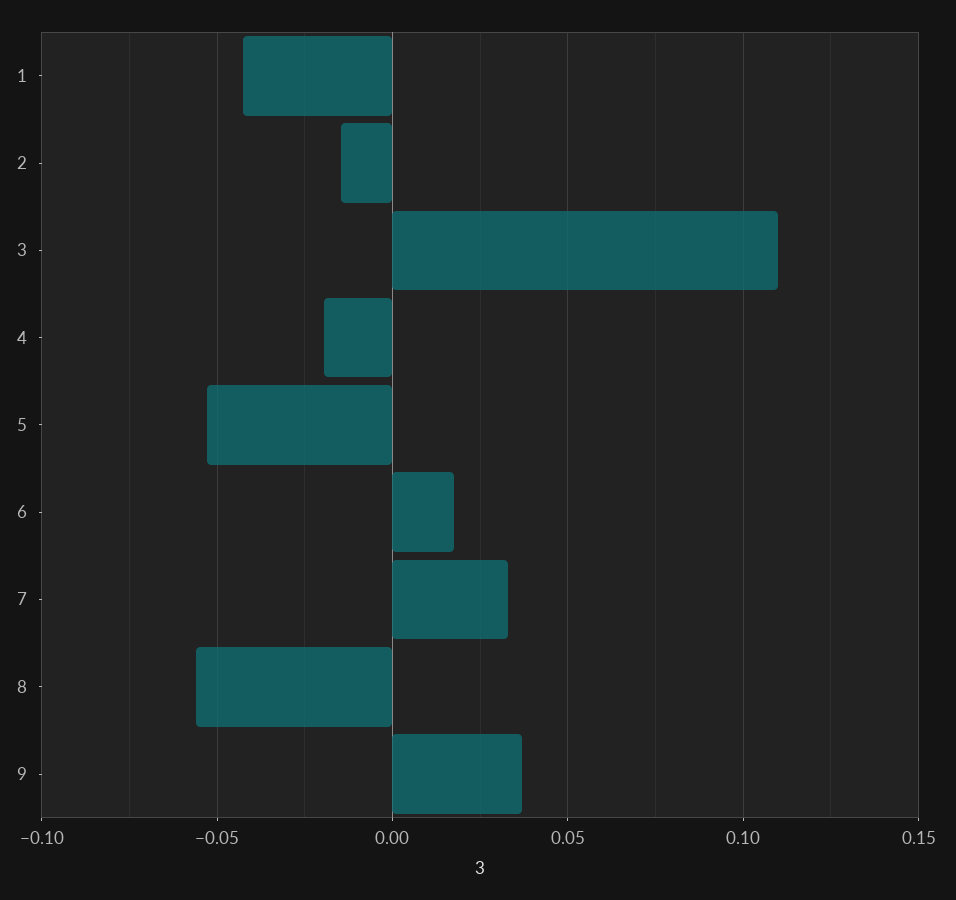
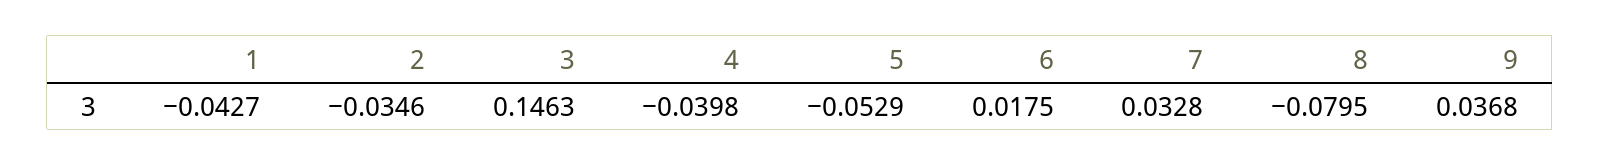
2: -0.015 -> -0.0346
3: 0.11 -> 0.1463
4: -0.02 -> -0.0398
8: -0.055 -> -0.0795

